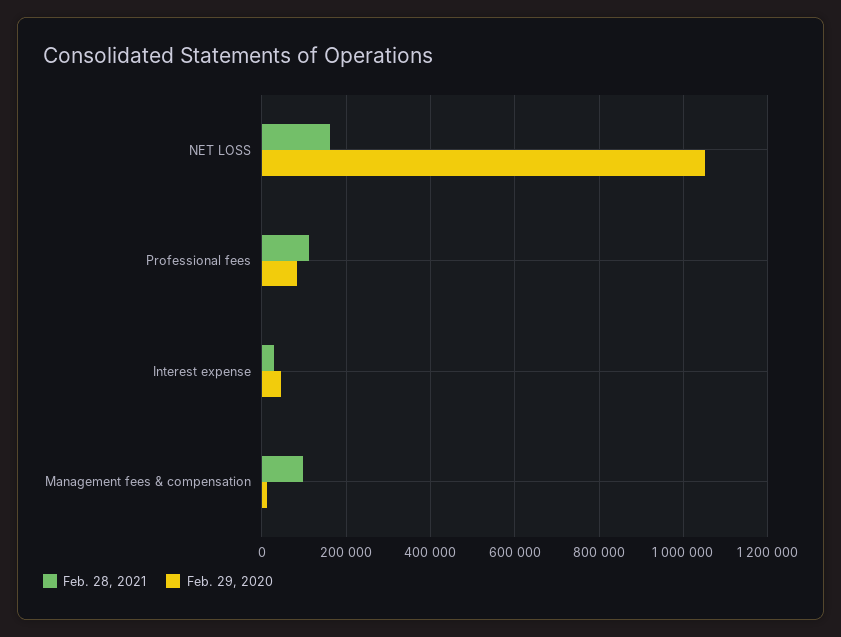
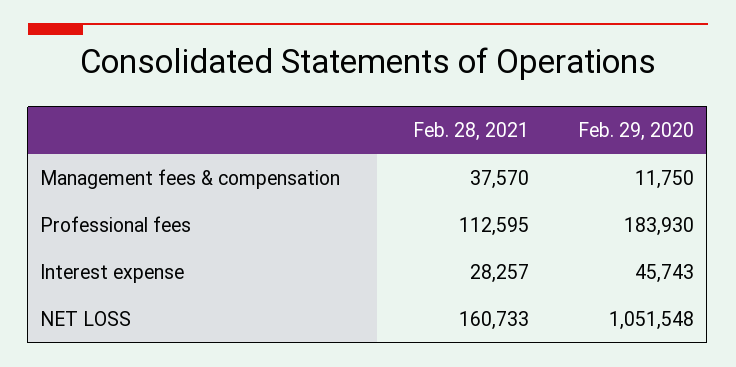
Feb. 29, 2020, Professional fees: 80000 -> 183930
Feb. 28, 2021, Management fees & compensation: 100000 -> 37570

